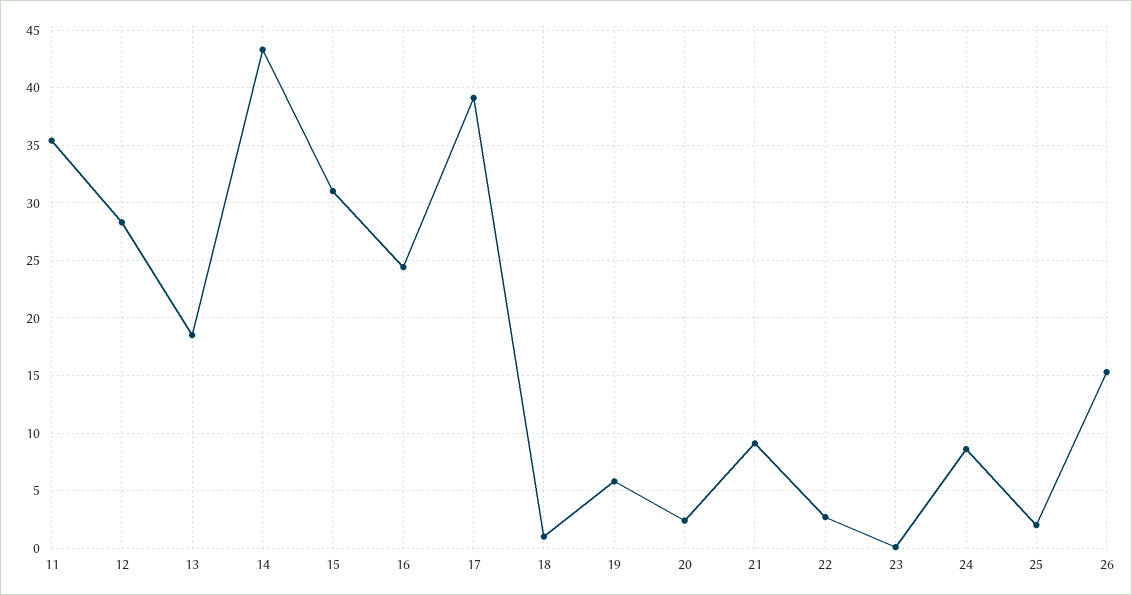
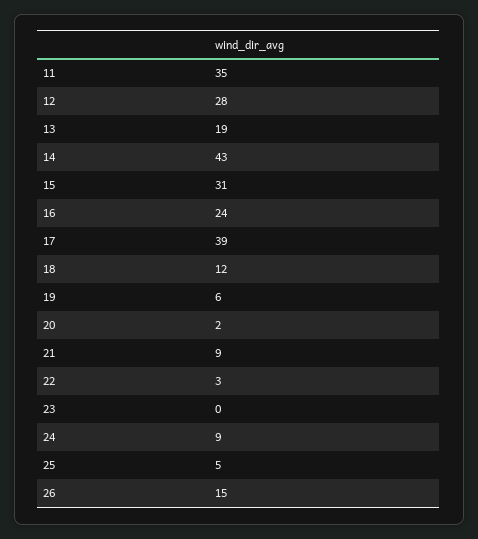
18: 1 -> 12
25: 2 -> 5

